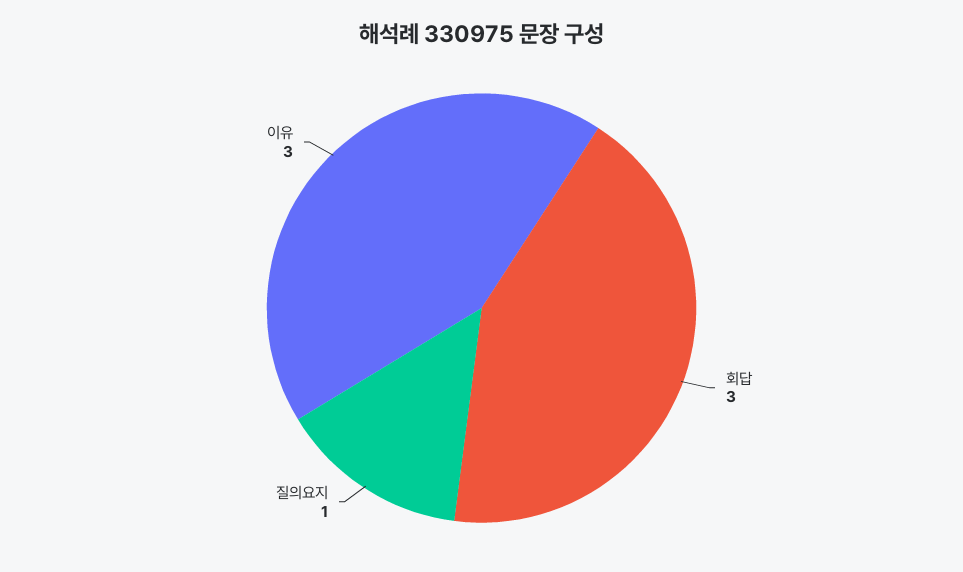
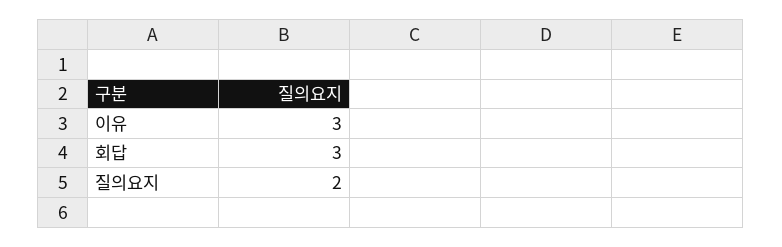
질의요지: 1 -> 2

